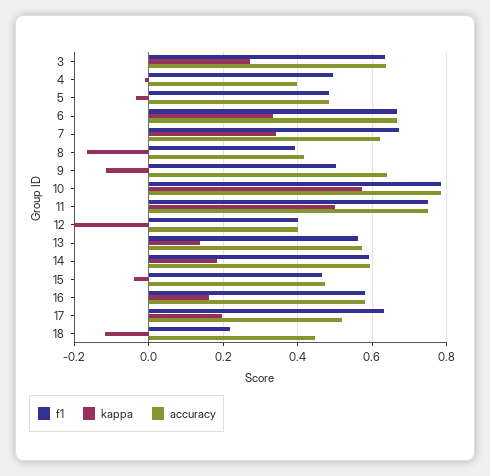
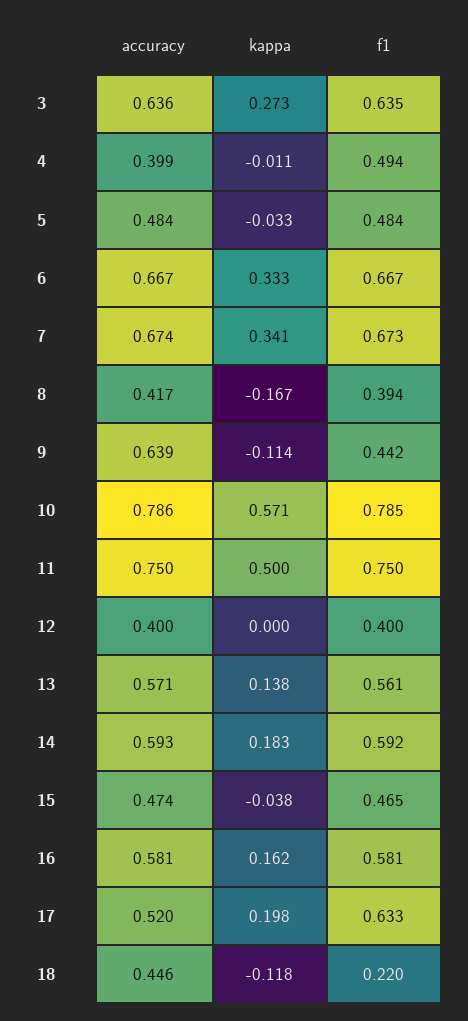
accuracy, 7: 0.62 -> 0.674
f1, 9: 0.5 -> 0.442
kappa, 12: -0.2 -> 0

